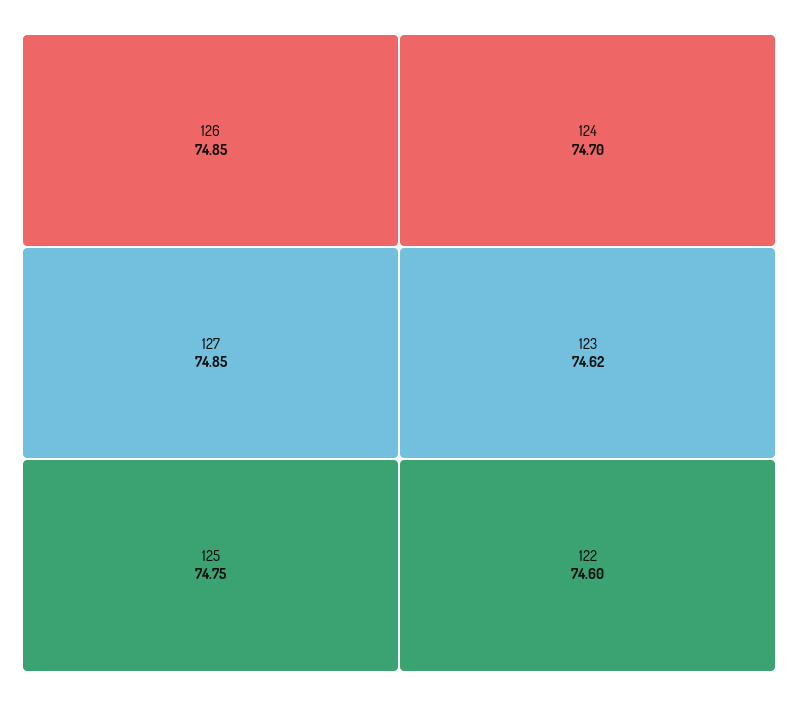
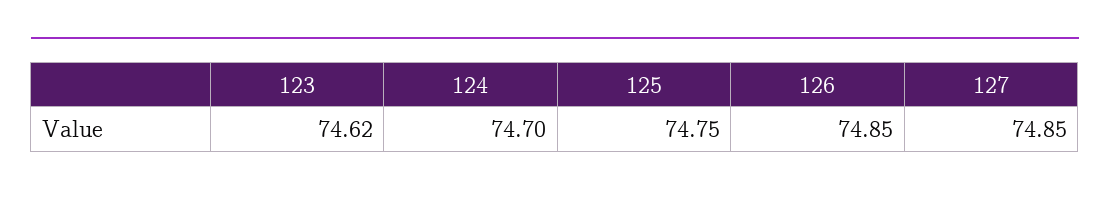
122: 74.6 -> none

